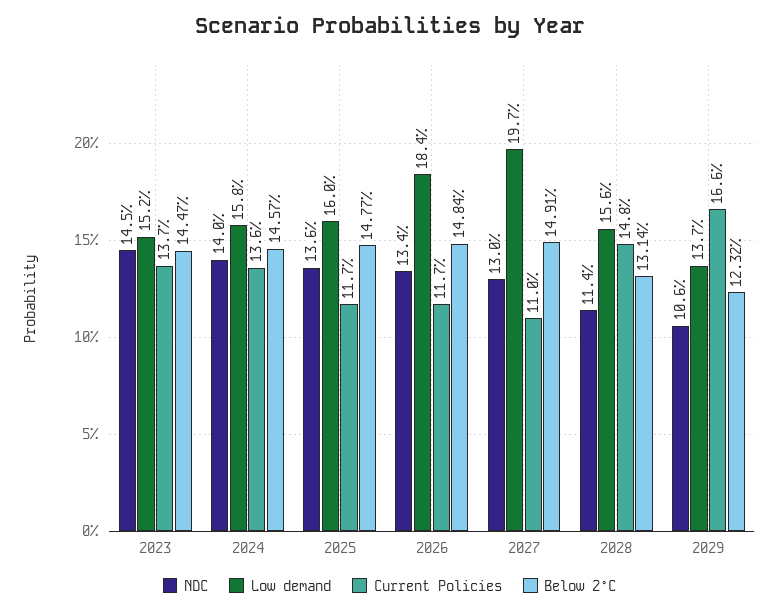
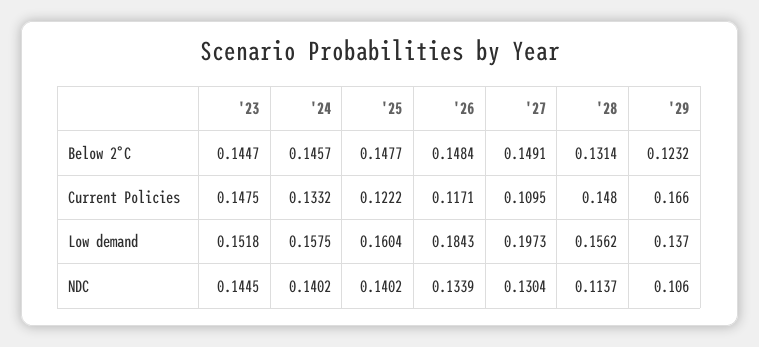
Current Policies, 2023: 0.137 -> 0.1475
Current Policies, 2024: 0.136 -> 0.1332
NDC, 2025: 0.136 -> 0.1402
Current Policies, 2025: 0.117 -> 0.1222

